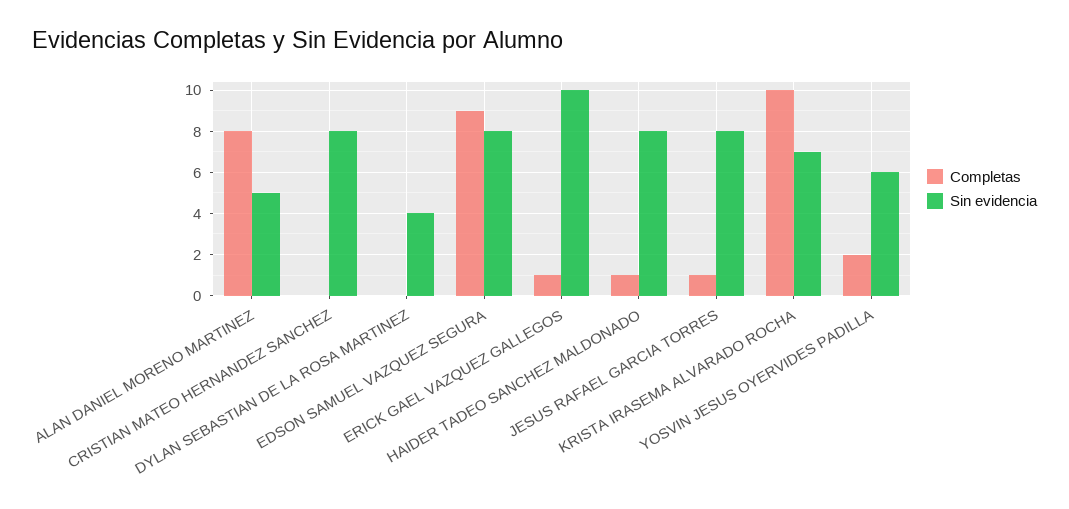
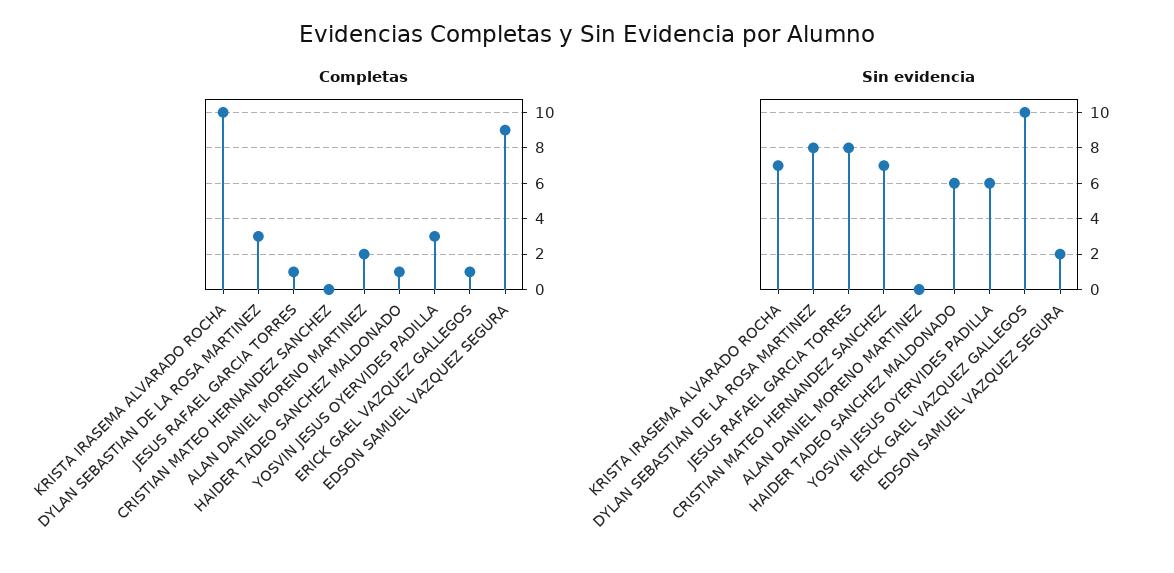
Completas, ALAN DANIEL MORENO MARTINEZ: 8 -> 2
Sin evidencia, ALAN DANIEL MORENO MARTINEZ: 5 -> 0
Sin evidencia, CRISTIAN MATEO HERNANDEZ SANCHEZ: 8 -> 7
Completas, DYLAN SEBASTIAN DE LA ROSA MARTINEZ: 0 -> 3
Sin evidencia, DYLAN SEBASTIAN DE LA ROSA MARTINEZ: 4 -> 8
Sin evidencia, EDSON SAMUEL VAZQUEZ SEGURA: 8 -> 2
Sin evidencia, HAIDER TADEO SANCHEZ MALDONADO: 8 -> 6
Completas, YOSVIN JESUS OYERVIDES PADILLA: 2 -> 3

